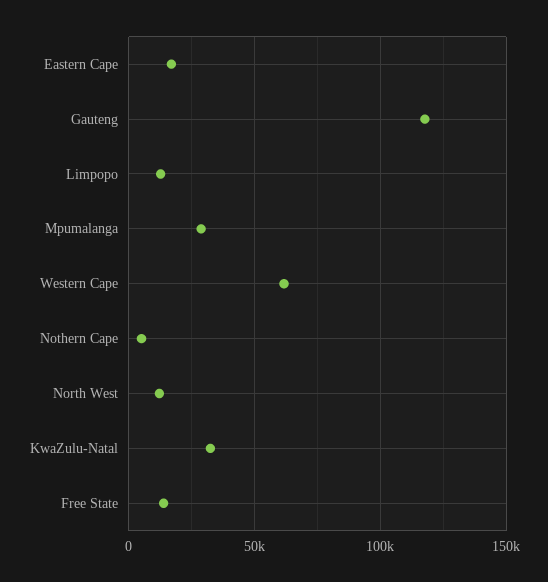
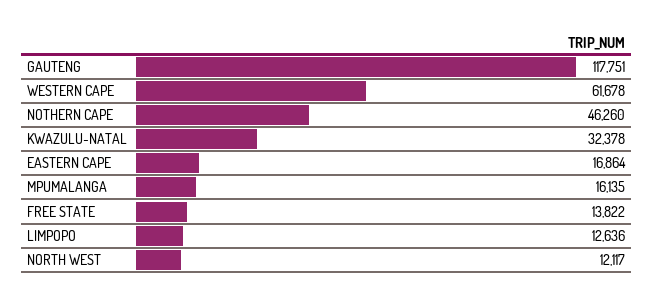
Mpumalanga: 30000 -> 16135
Nothern Cape: 5000 -> 46260

